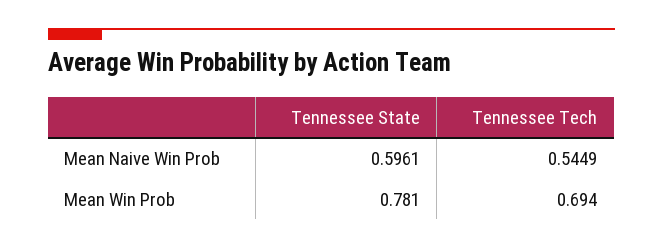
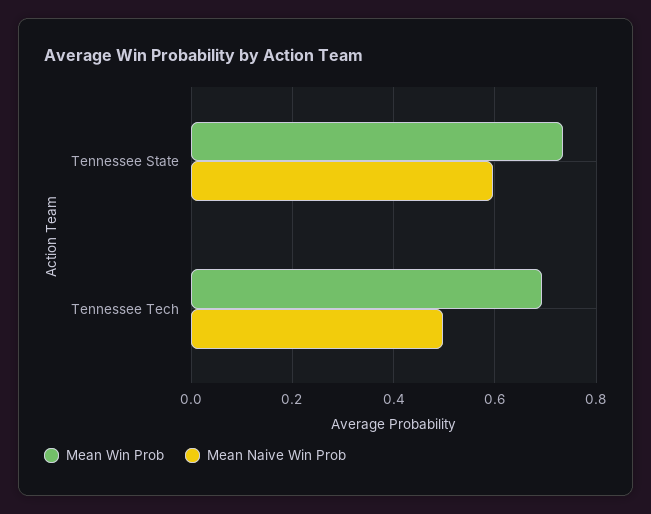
Mean Naive Win Prob, Tennessee Tech: 0.5449 -> 0.5
Mean Win Prob, Tennessee State: 0.781 -> 0.74

